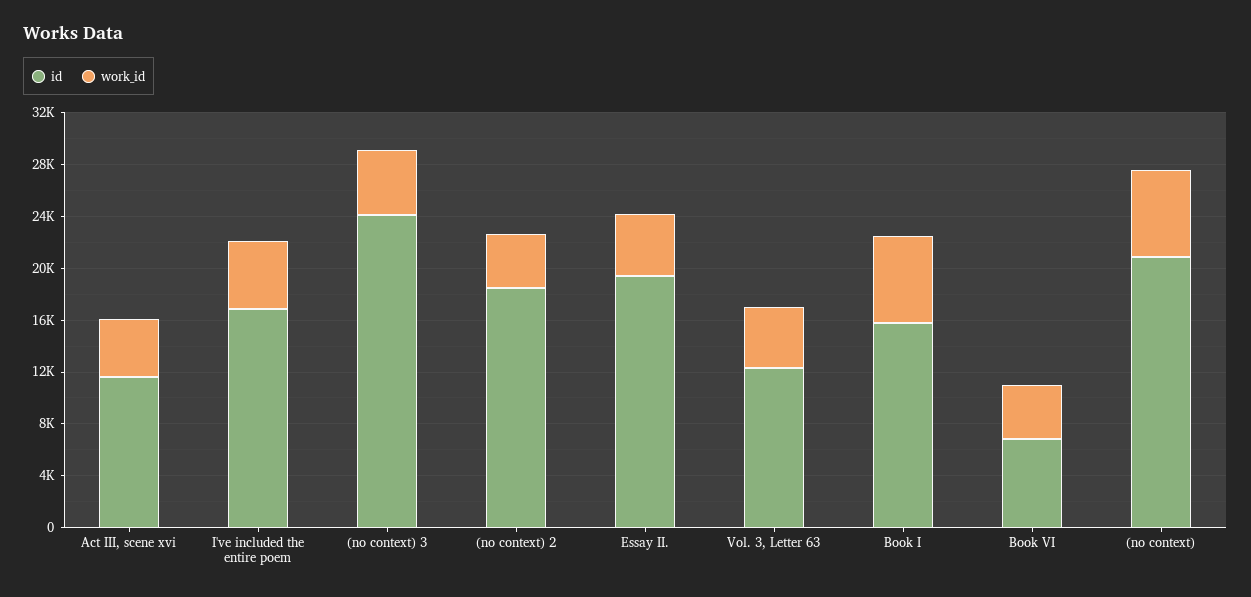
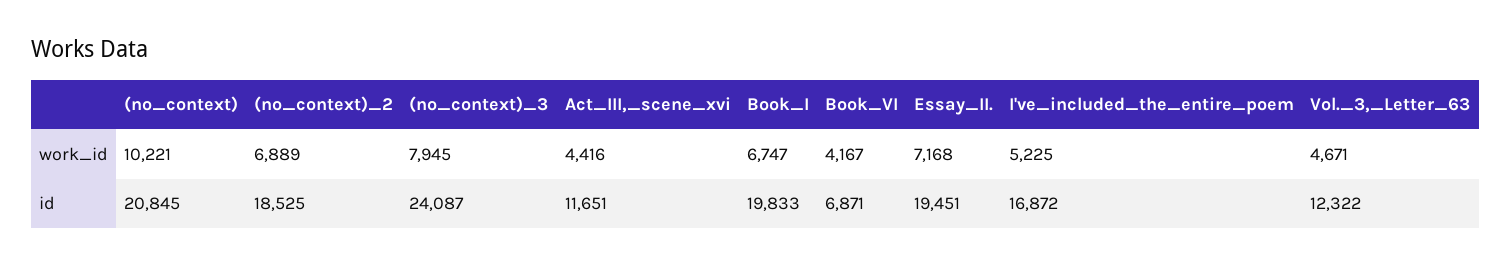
work_id, (no context) 3: 5000 -> 7945
work_id, (no context) 2: 4000 -> 6889
work_id, Essay II.: 5000 -> 7168
id, Book I: 16000 -> 19833
work_id, (no context): 7000 -> 10221

